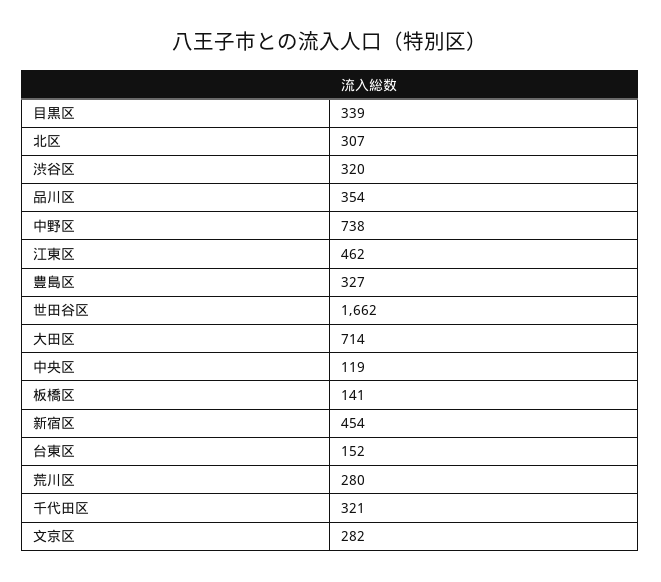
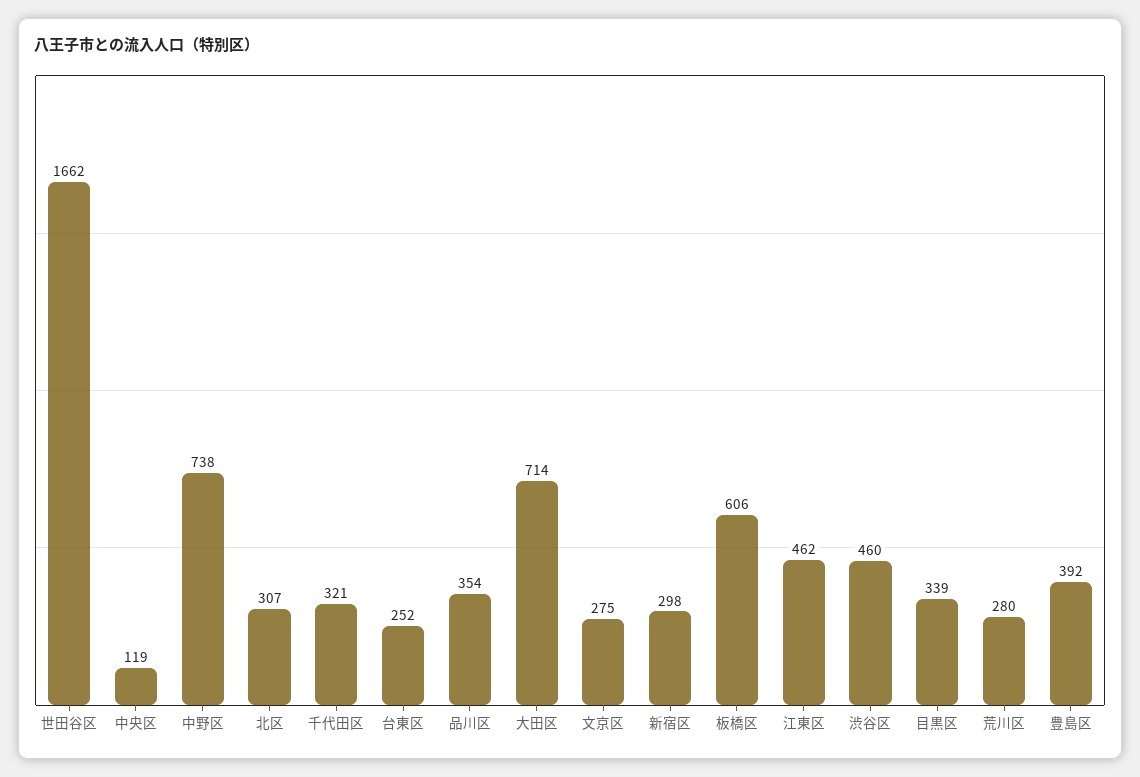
渋谷区: 320 -> 460
豊島区: 327 -> 392
板橋区: 141 -> 606
新宿区: 454 -> 298
台東区: 152 -> 252
文京区: 282 -> 275

